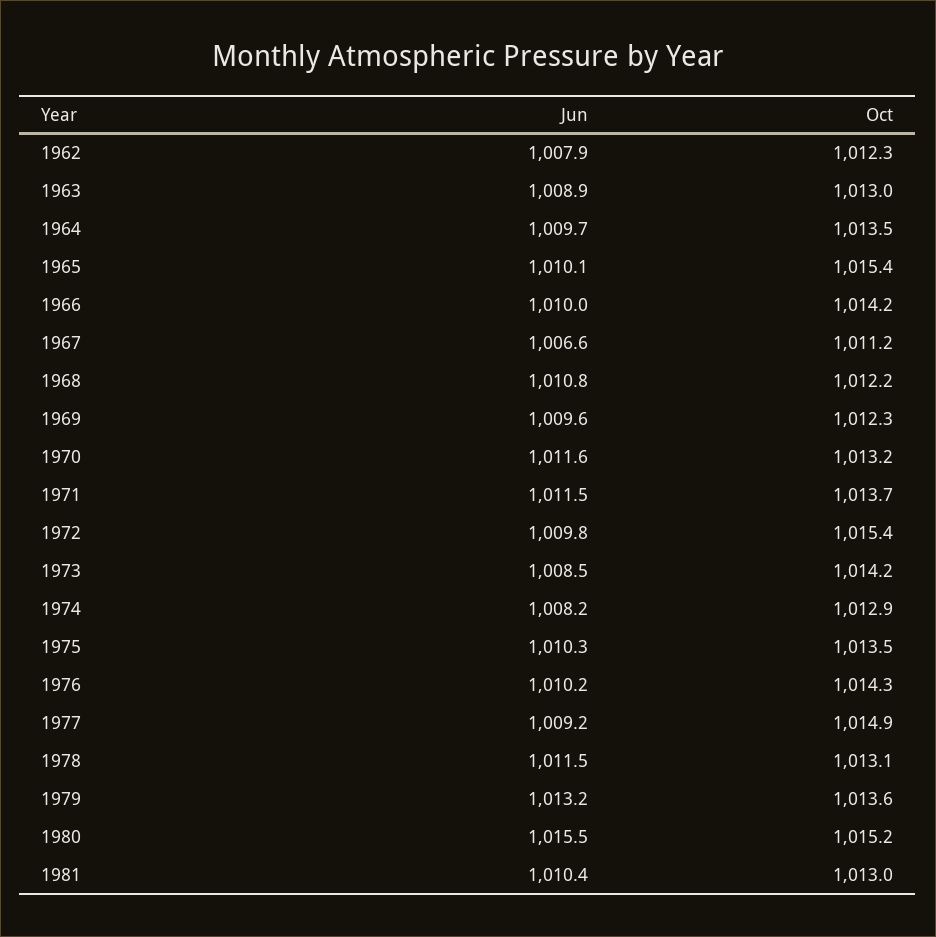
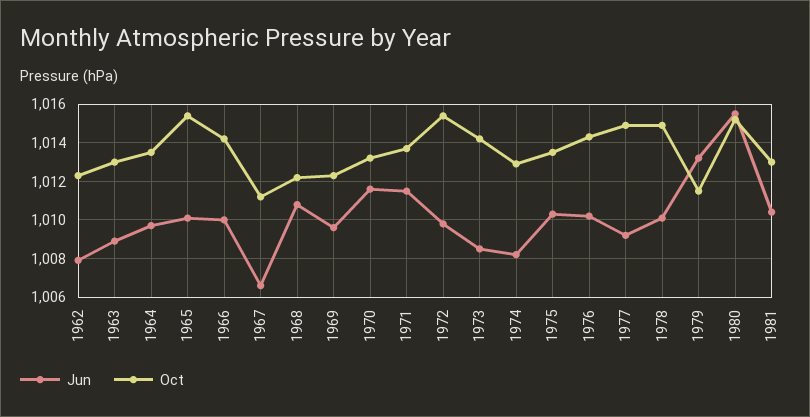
Jun, 1978: 1011.5 -> 1010
Oct, 1978: 1013.1 -> 1015
Oct, 1979: 1013.6 -> 1011.5

